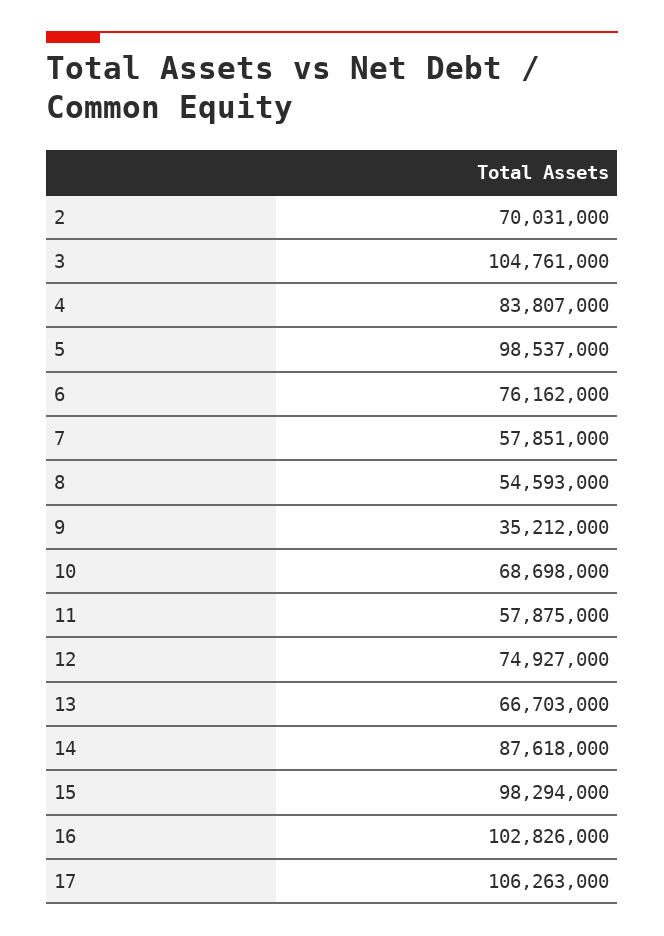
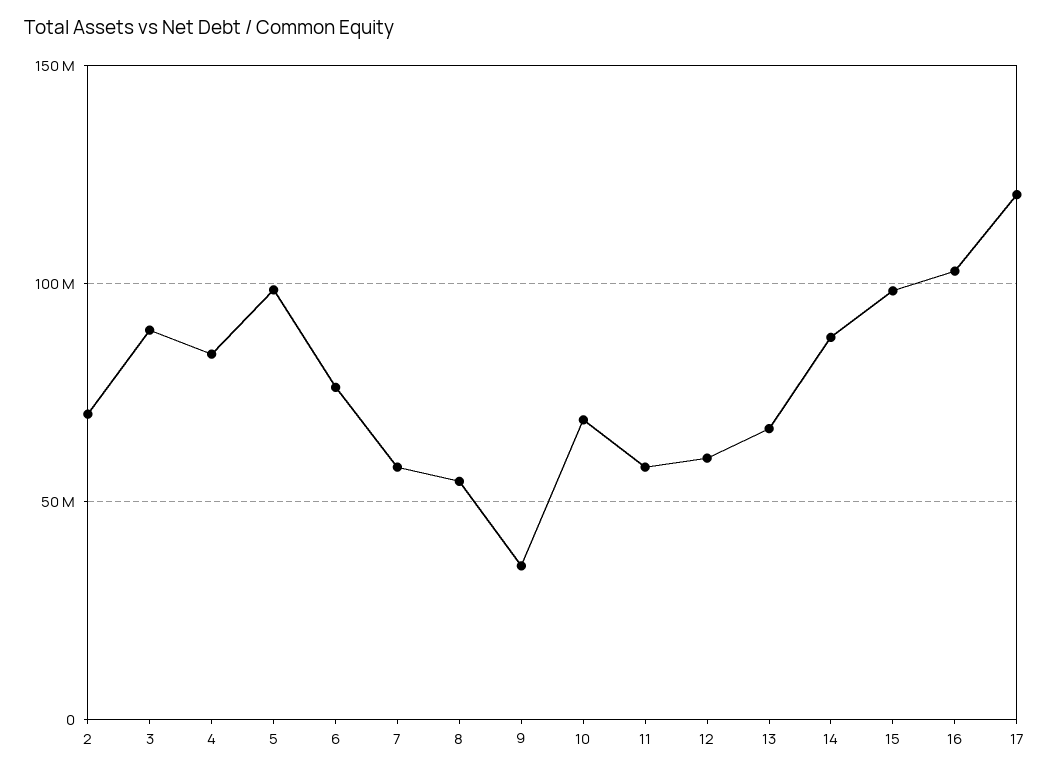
3: 104761000 -> 90000000
12: 74927000 -> 60000000
17: 106263000 -> 120000000

